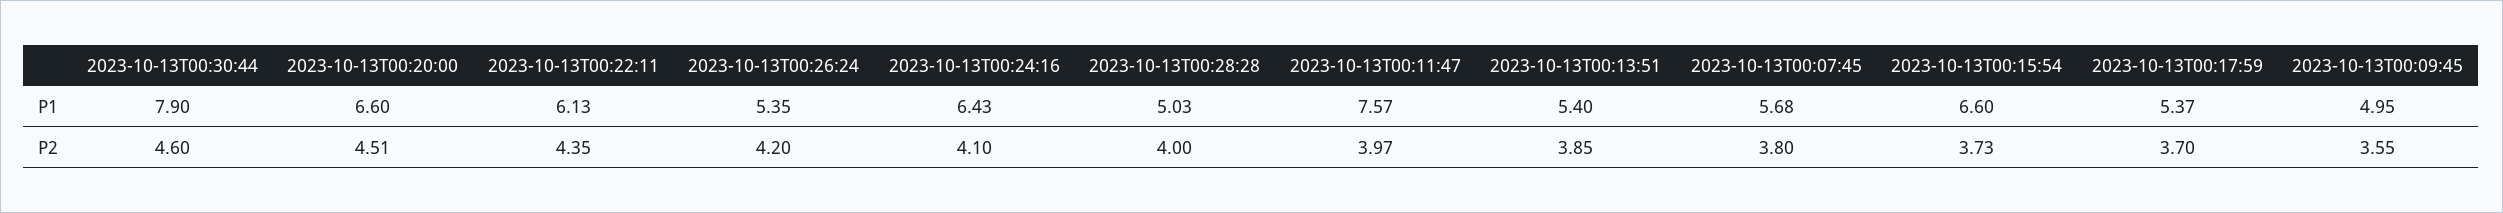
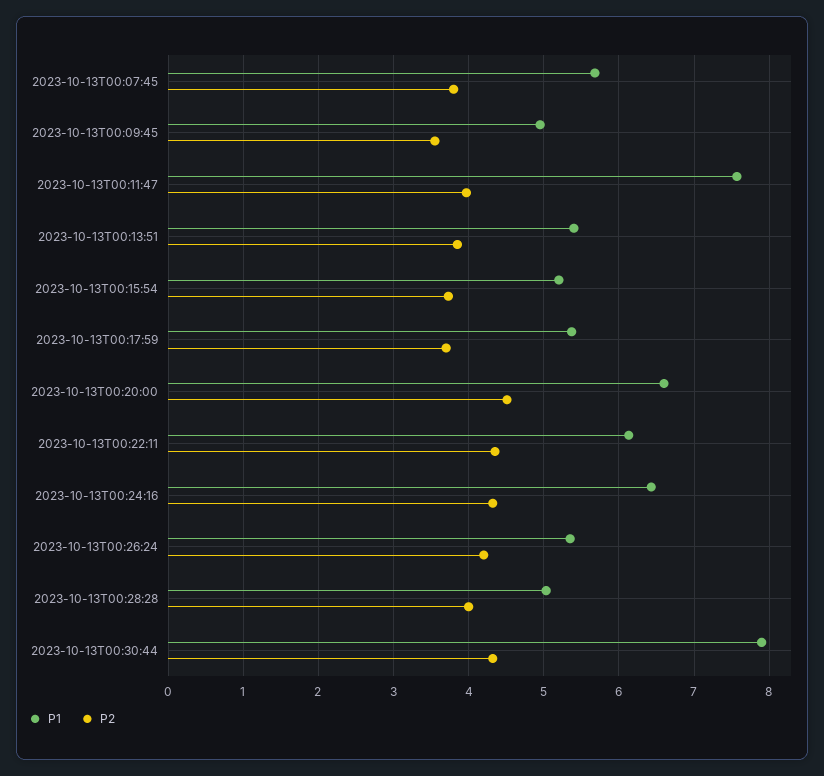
P1, 2023-10-13T00:15:54: 6.6 -> 5.2
P2, 2023-10-13T00:30:44: 4.6 -> 4.3
P2, 2023-10-13T00:24:16: 4.1 -> 4.3

